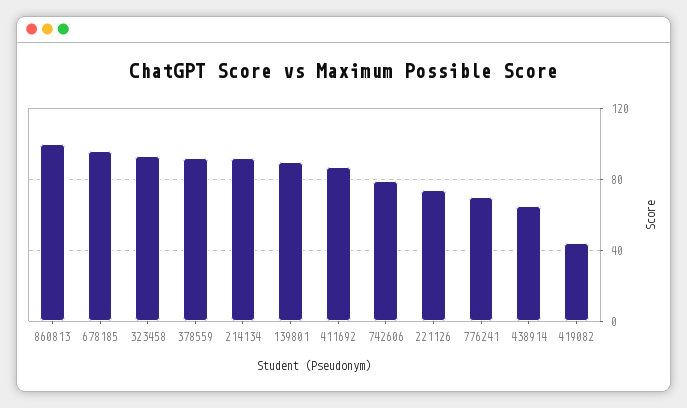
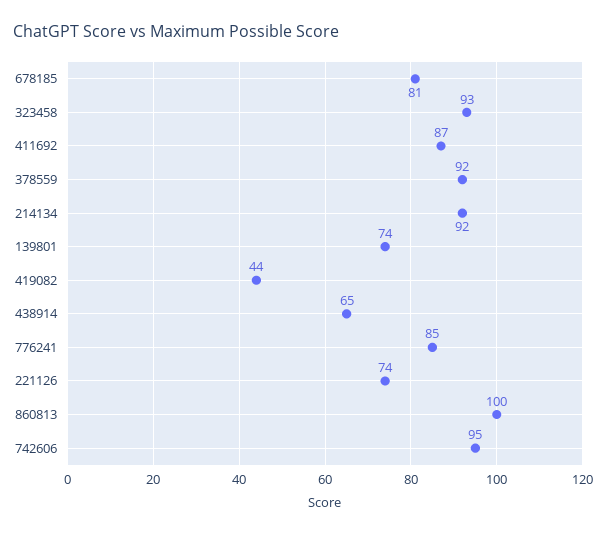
678185: 95 -> 81
139801: 90 -> 74
742606: 80 -> 95
776241: 70 -> 85

